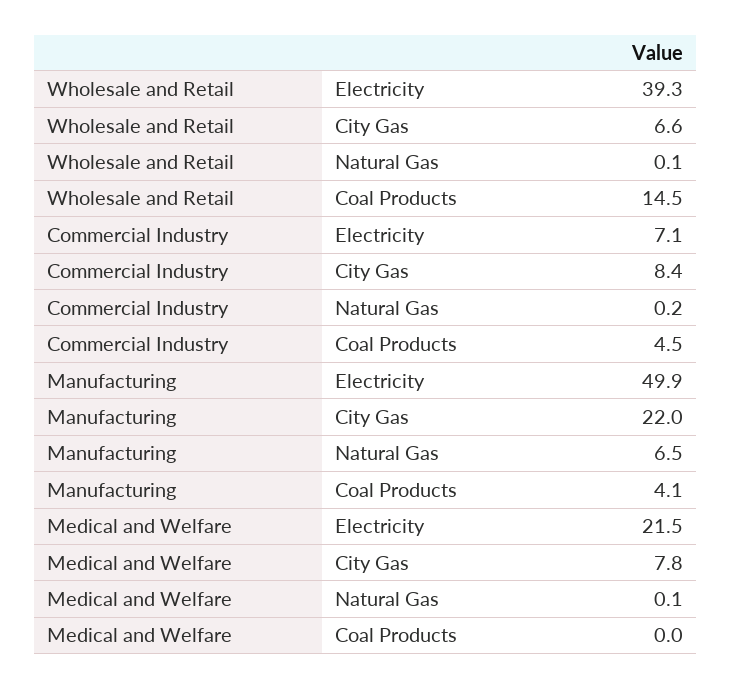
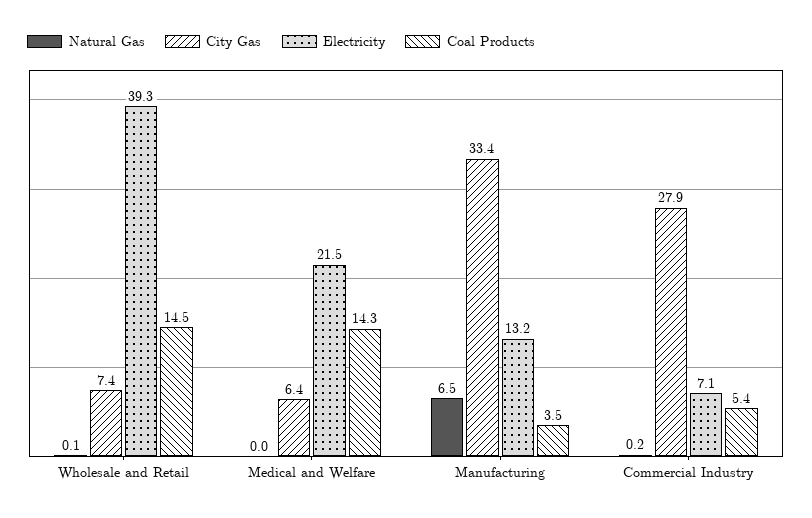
City Gas, Wholesale and Retail: 6.6 -> 7.4
City Gas, Commercial Industry: 8.4 -> 27.9
Coal Products, Commercial Industry: 4.5 -> 5.4
Electricity, Manufacturing: 49.9 -> 13.2
City Gas, Manufacturing: 22 -> 33.4
Coal Products, Manufacturing: 4.1 -> 3.5
City Gas, Medical and Welfare: 7.8 -> 6.4
Natural Gas, Medical and Welfare: 0.1 -> 0
Coal Products, Medical and Welfare: 0 -> 14.3

